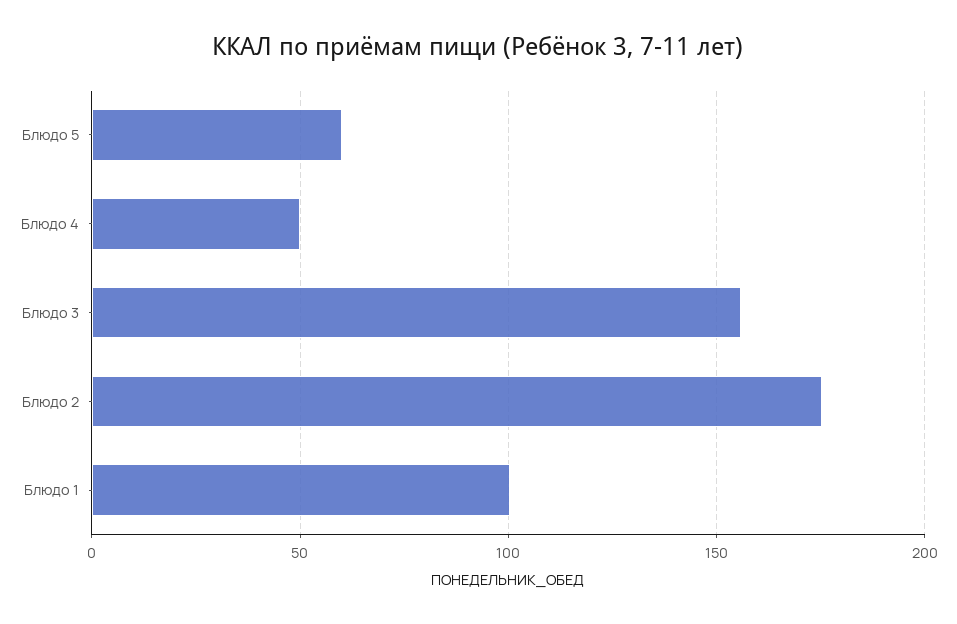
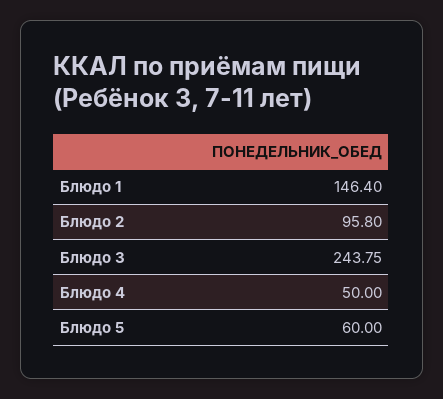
Блюдо 3: 155 -> 243.75
Блюдо 2: 175 -> 95.8
Блюдо 1: 100 -> 146.4

